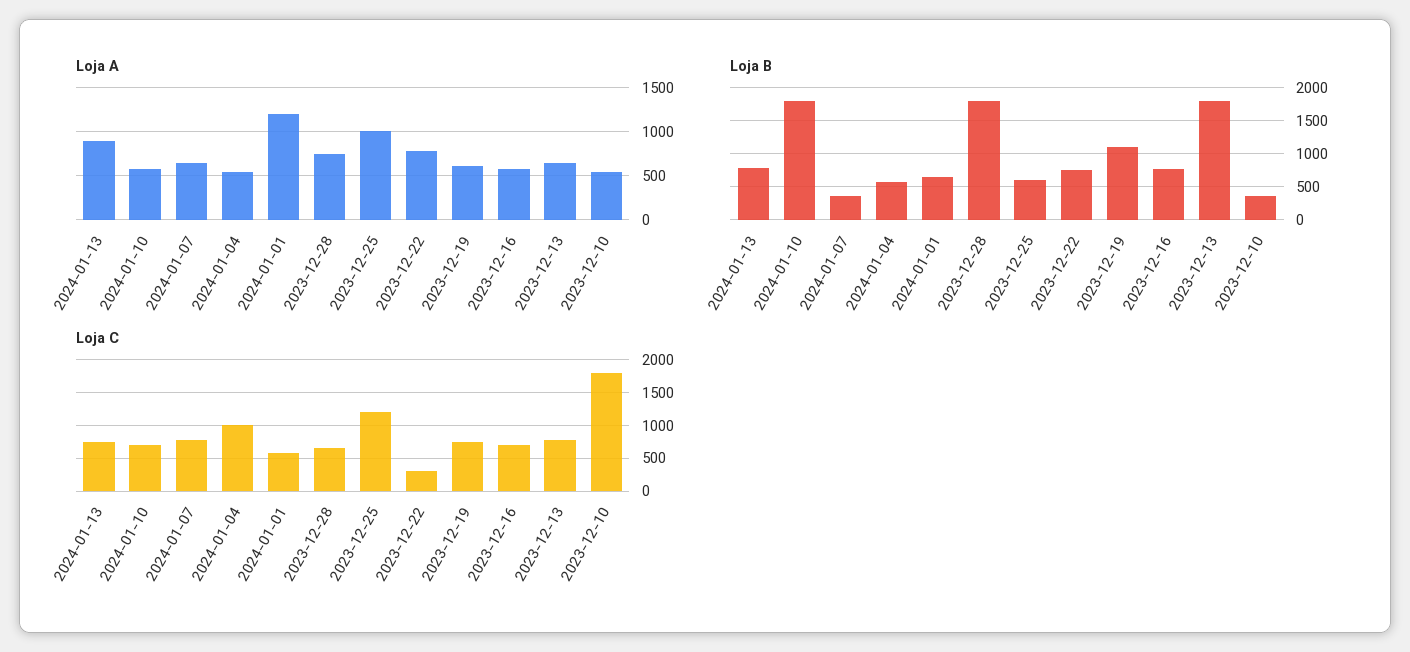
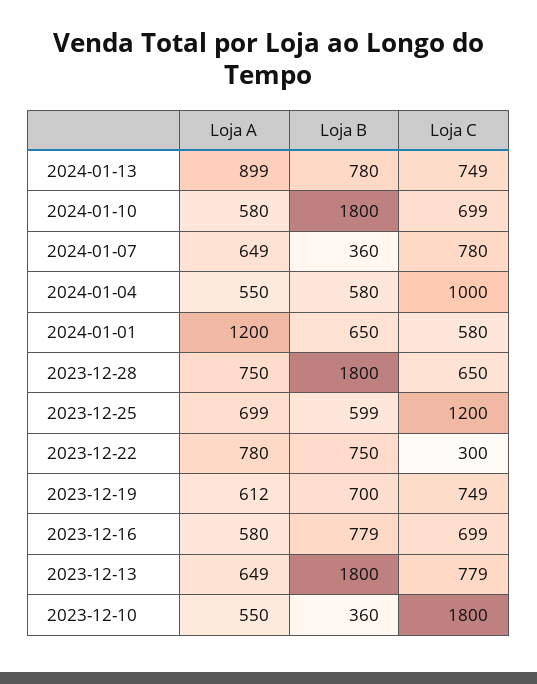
Loja A, 2023-12-25: 1000 -> 699
Loja B, 2023-12-19: 1100 -> 700

